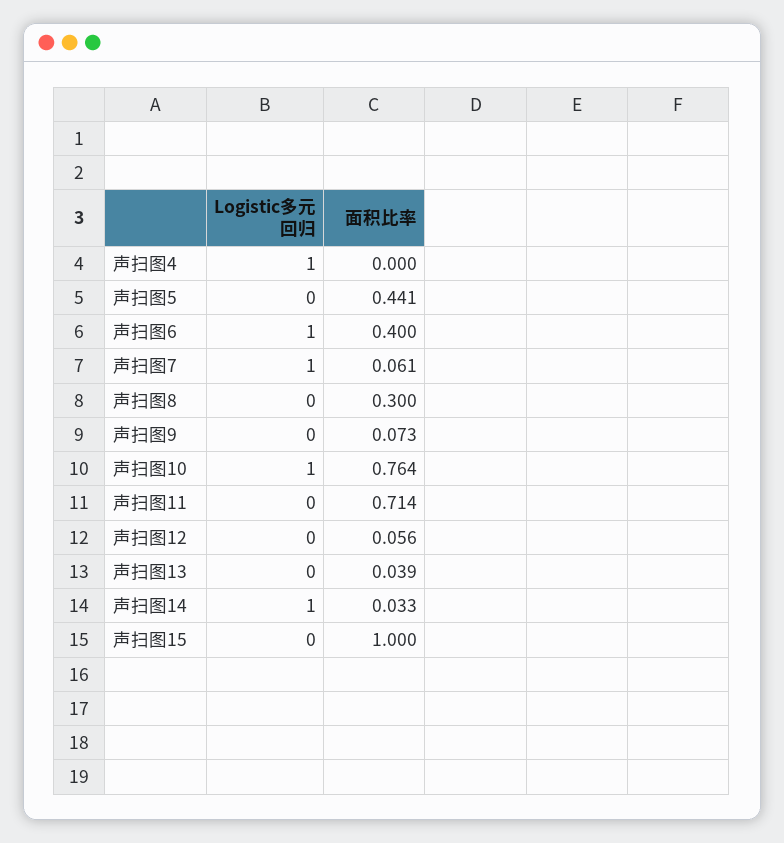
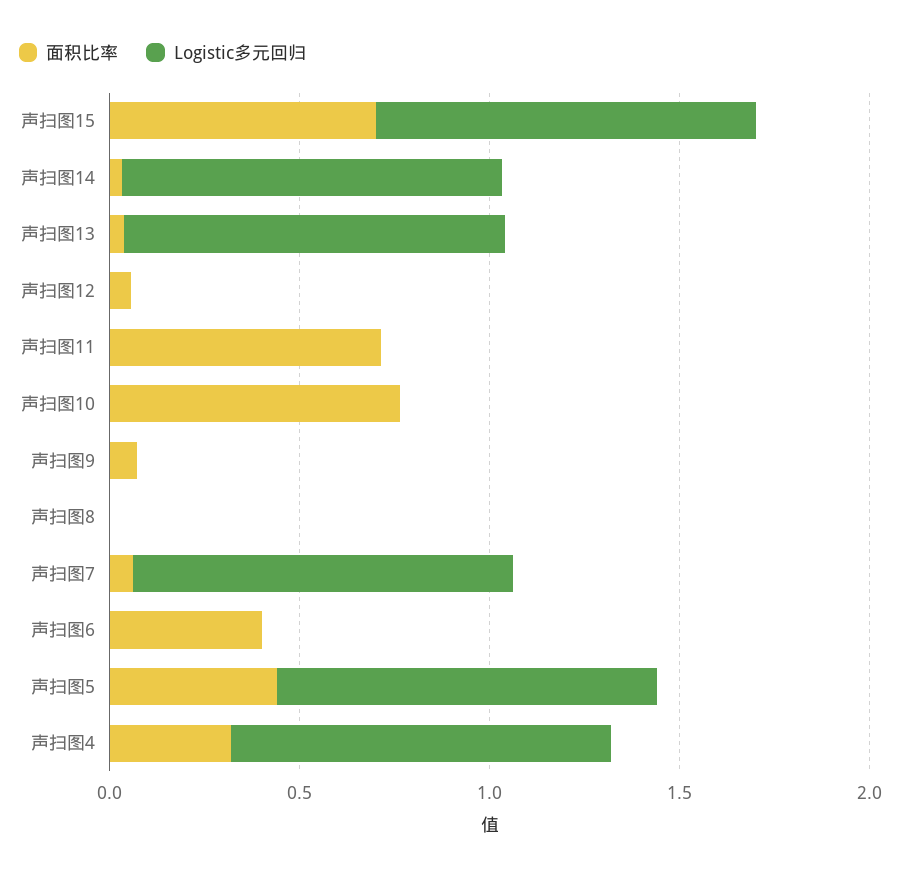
面积比率, 声扫图4: 0 -> 0.3
Logistic多元回归, 声扫图5: 0 -> 1
Logistic多元回归, 声扫图6: 1 -> 0
面积比率, 声扫图8: 0.3 -> 0
Logistic多元回归, 声扫图10: 1 -> 0
Logistic多元回归, 声扫图13: 0 -> 1
Logistic多元回归, 声扫图15: 0 -> 1
面积比率, 声扫图15: 1 -> 0.7

